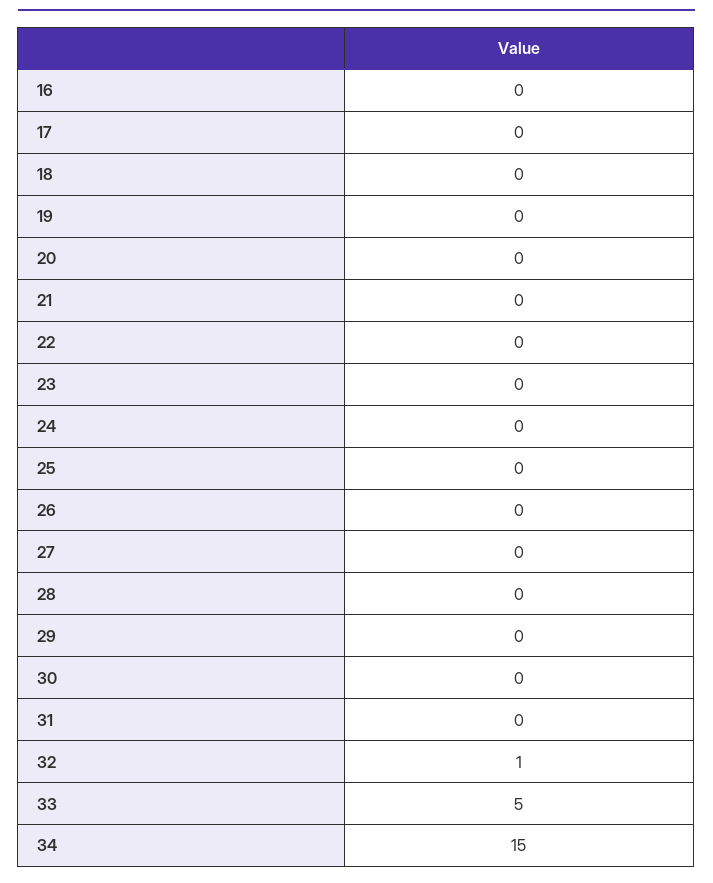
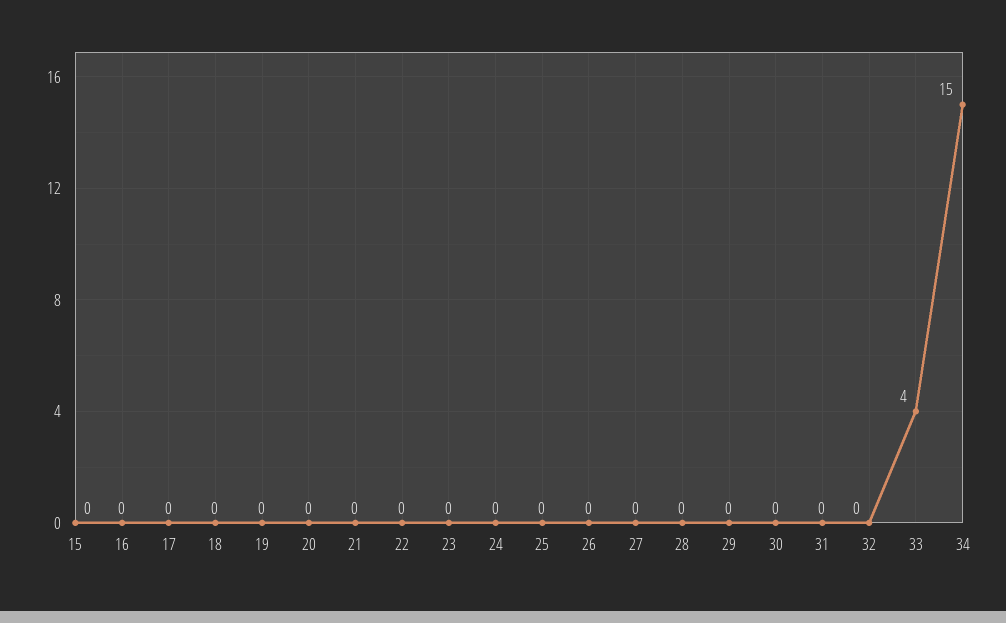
32: 1 -> 0
33: 5 -> 4
15: none -> 0

